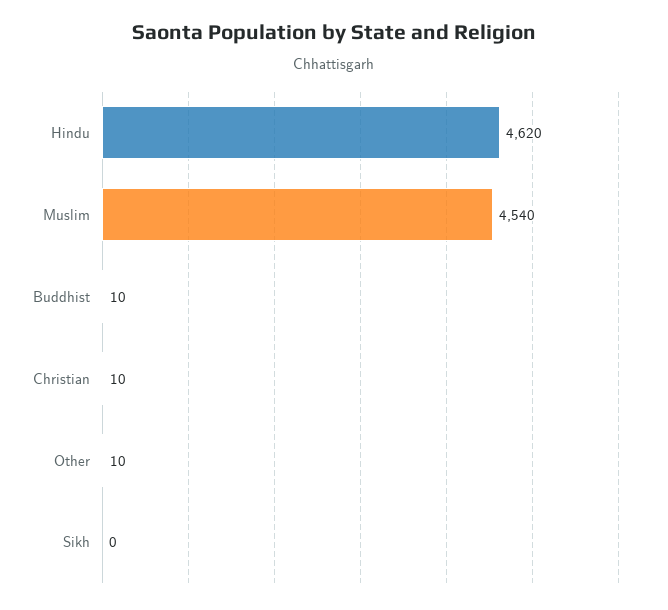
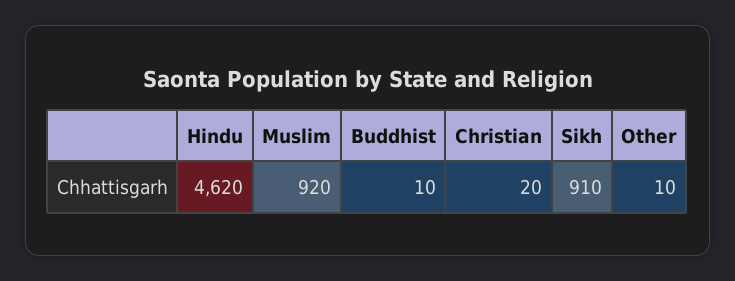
Muslim: 4540 -> 920
Christian: 10 -> 20
Sikh: 0 -> 910

